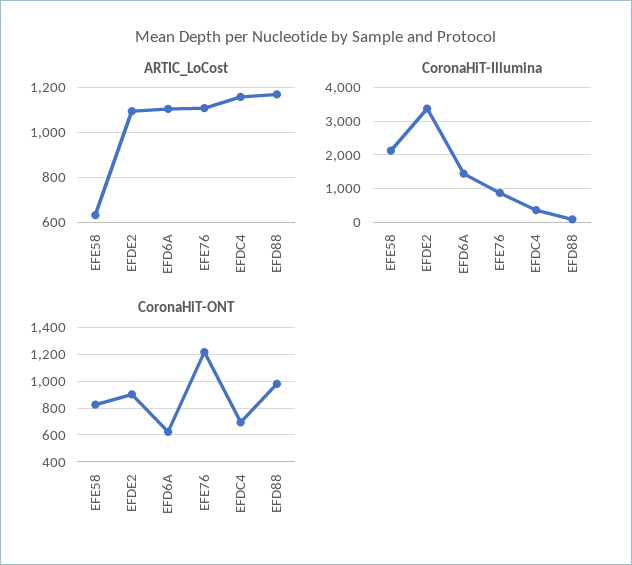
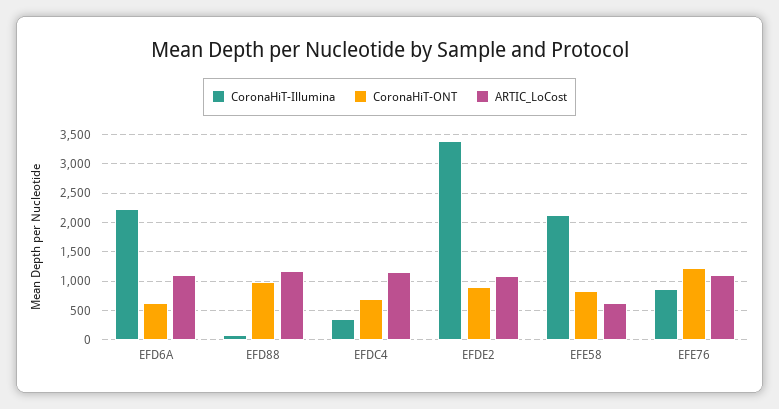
CoronaHiT-Illumina, EFD6A: 1400 -> 2250

